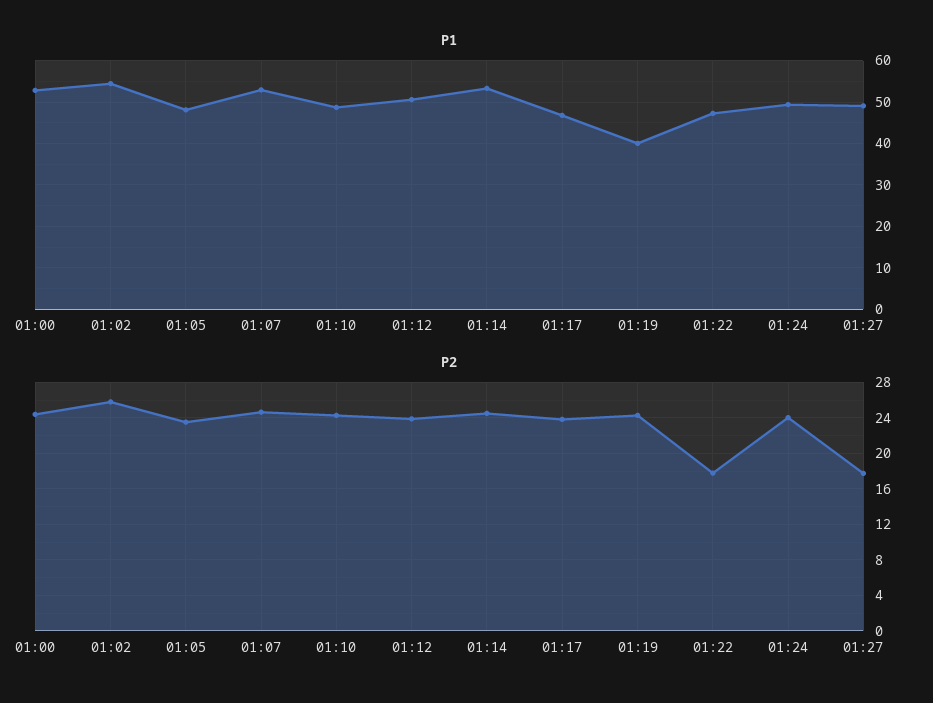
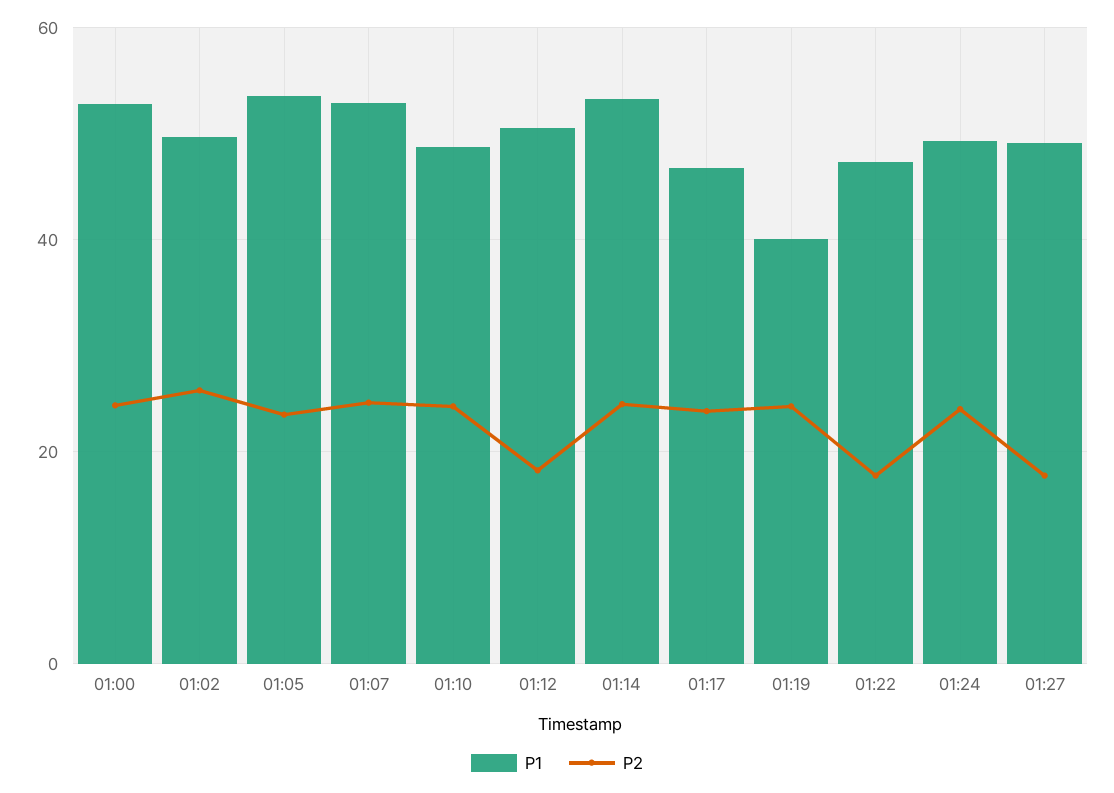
P1, 01:02: 54 -> 50
P1, 01:05: 48 -> 54
P2, 01:12: 24 -> 18

